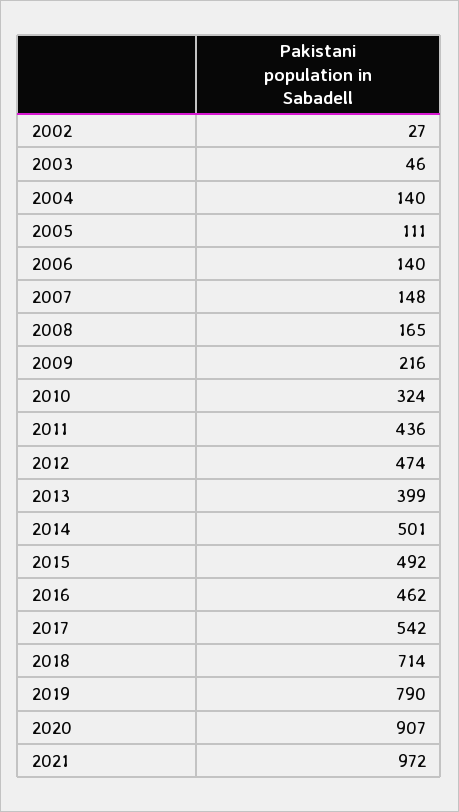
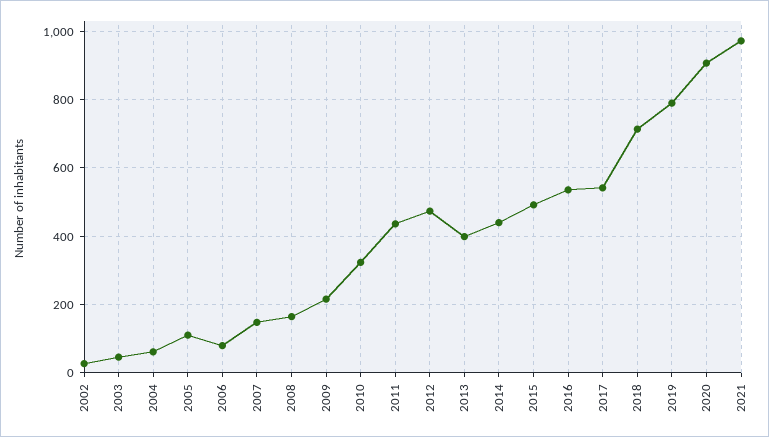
2004: 140 -> 60
2006: 140 -> 80
2014: 501 -> 440
2016: 462 -> 540

